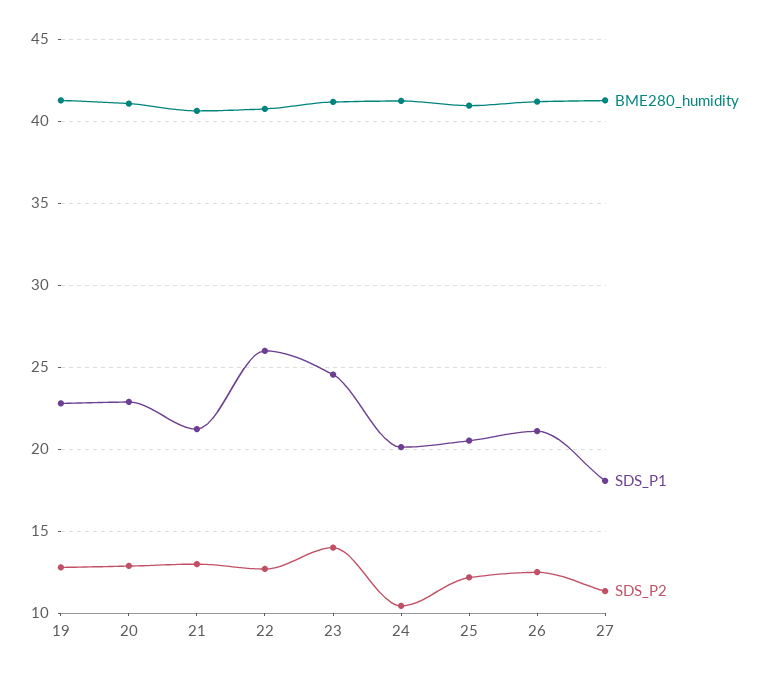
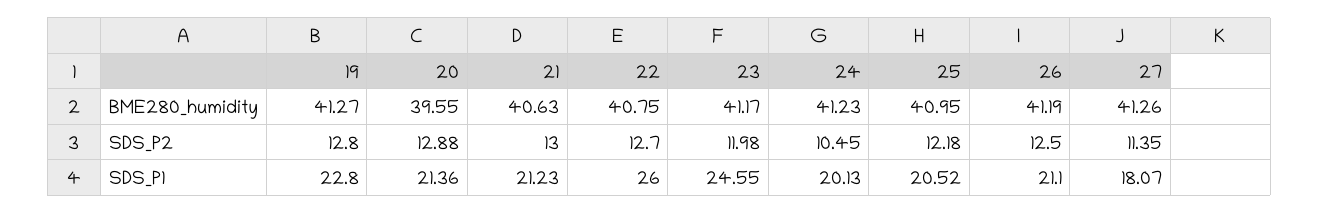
BME280_humidity, 20: 41 -> 39.55
SDS_P1, 20: 23 -> 21.36
SDS_P2, 23: 14 -> 11.98

